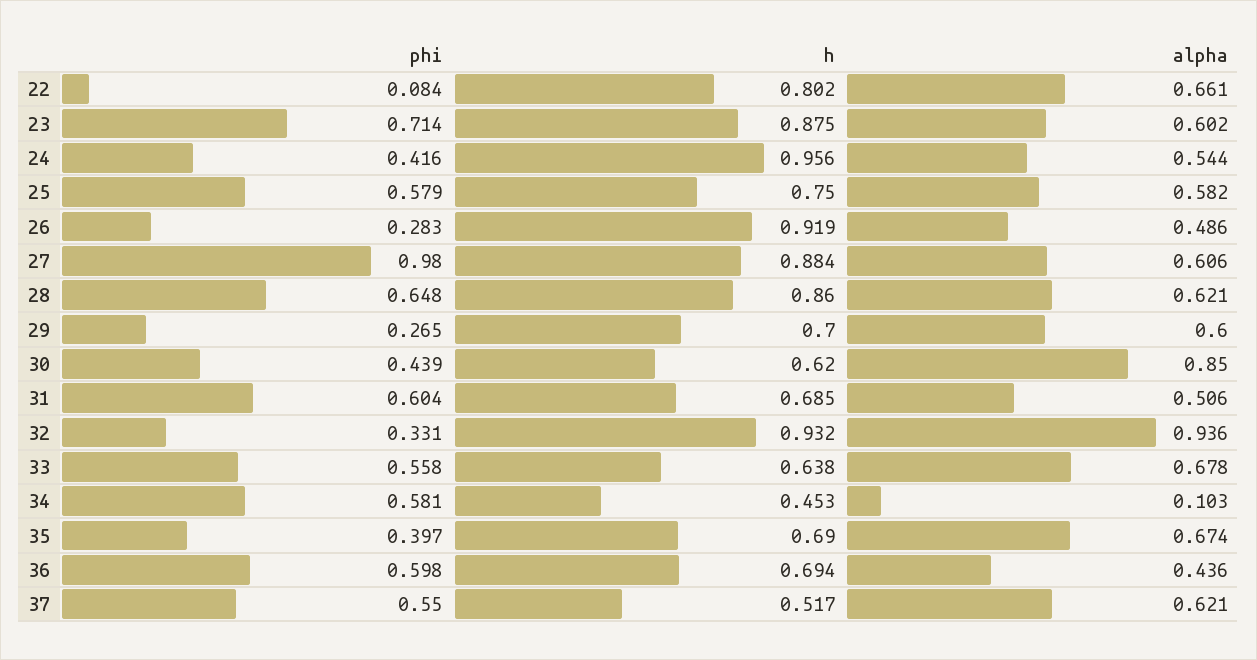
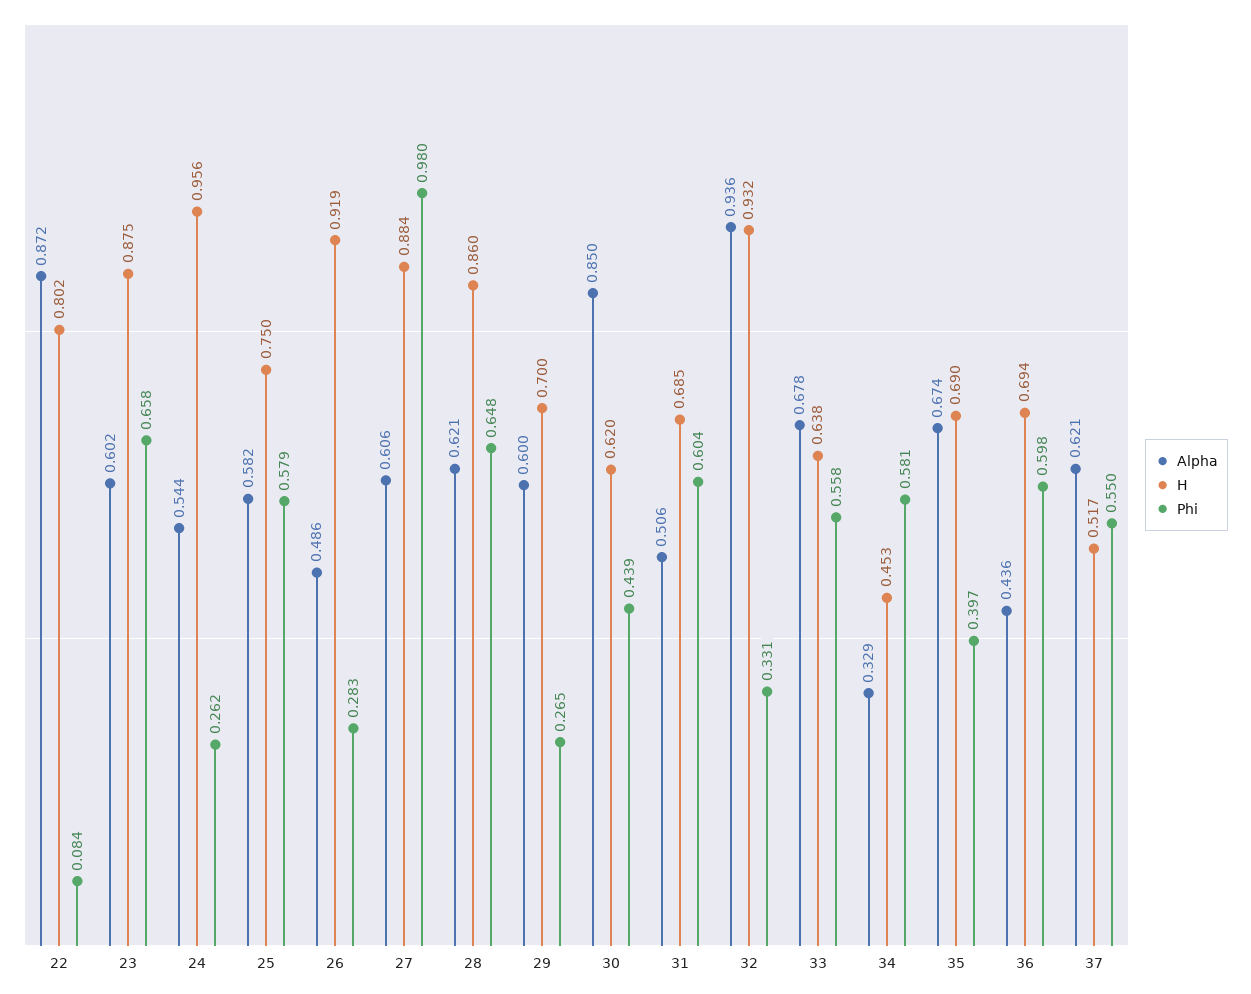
alpha, 22: 0.661 -> 0.872
phi, 23: 0.714 -> 0.658
phi, 24: 0.416 -> 0.262
alpha, 34: 0.103 -> 0.329

